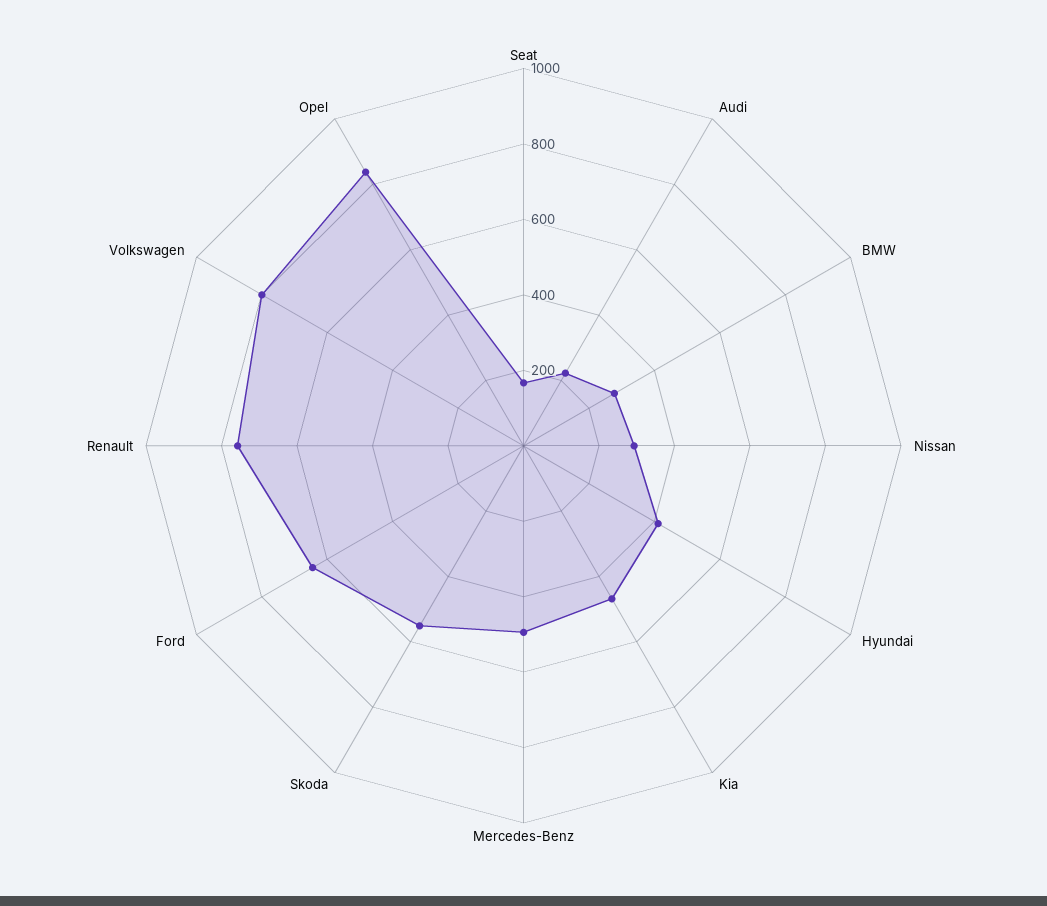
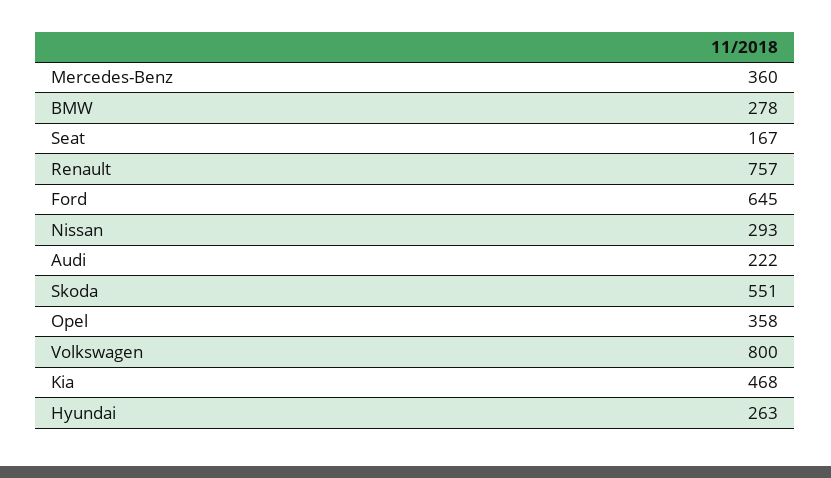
Hyundai: 400 -> 263
Mercedes-Benz: 500 -> 360
Opel: 850 -> 358

